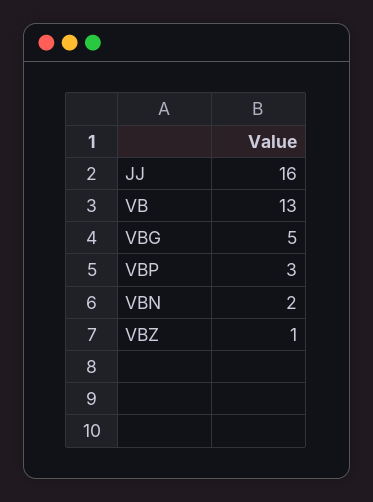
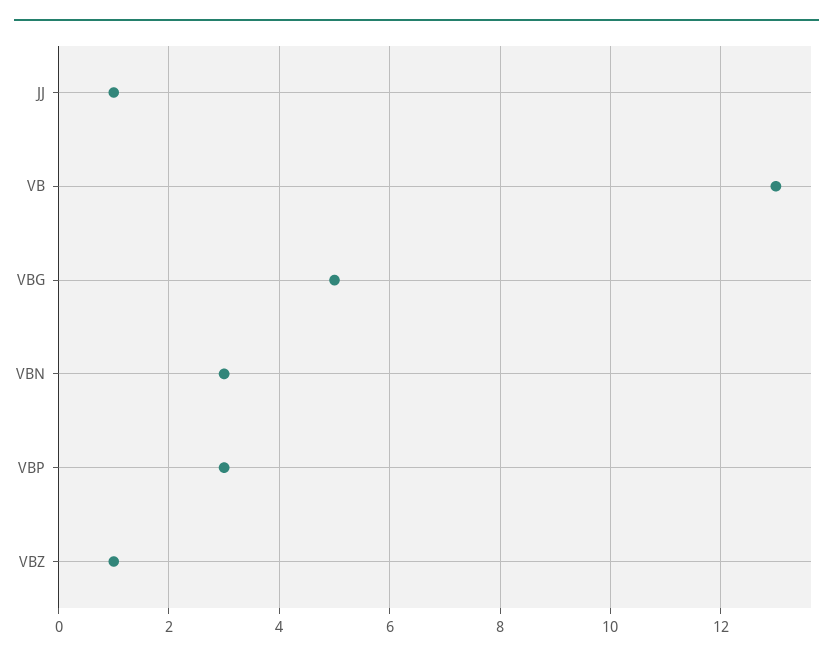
JJ: 16 -> 1
VBN: 2 -> 3

